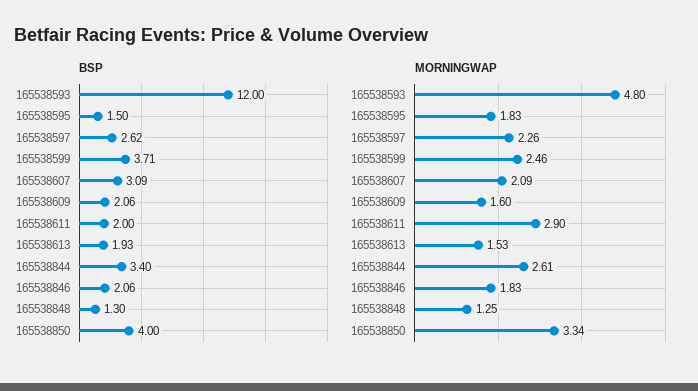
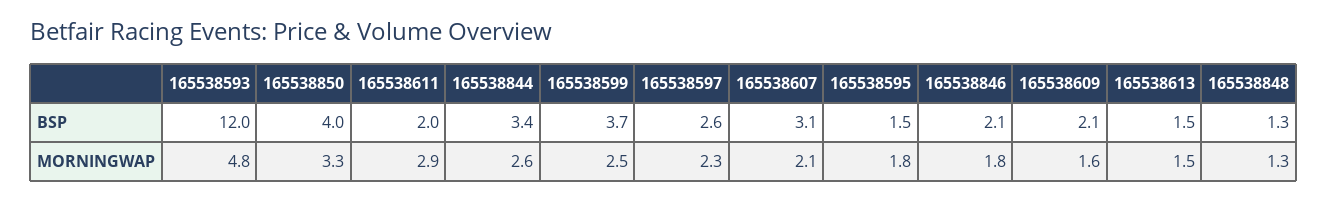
BSP, 165538613: 1.93 -> 1.5

